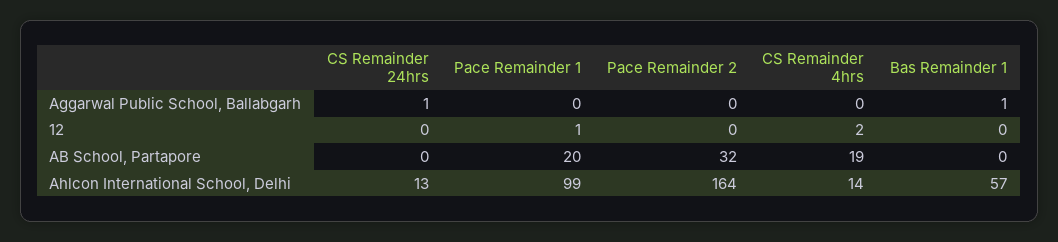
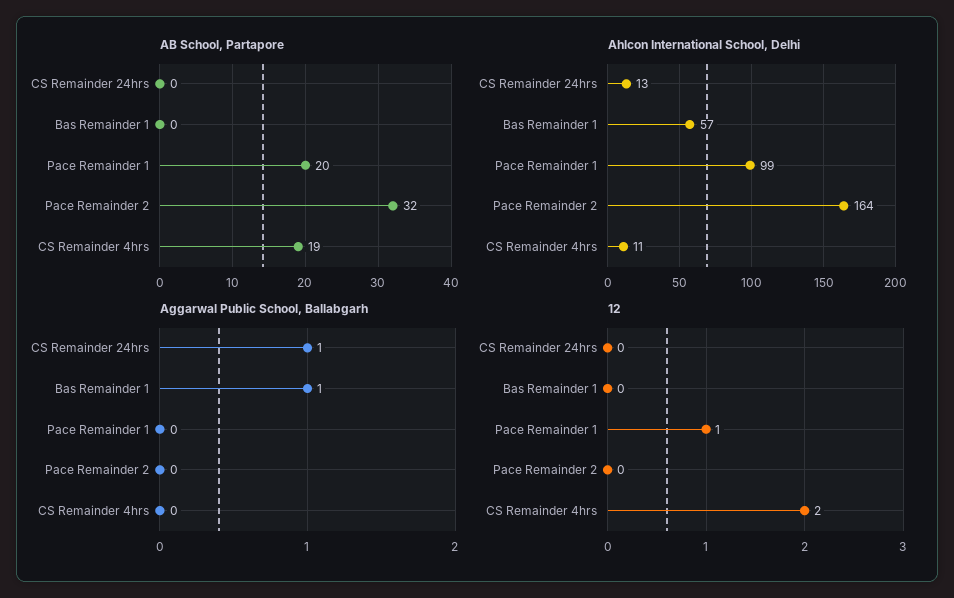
Ahlcon International School, Delhi, CS Remainder 4hrs: 14 -> 11

